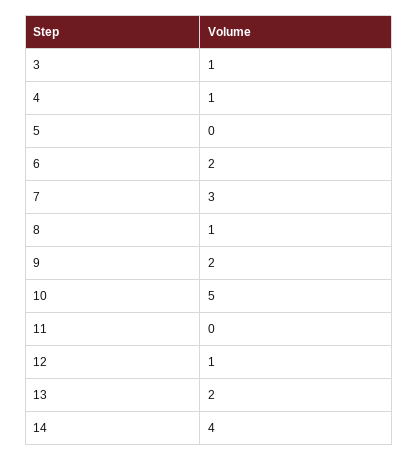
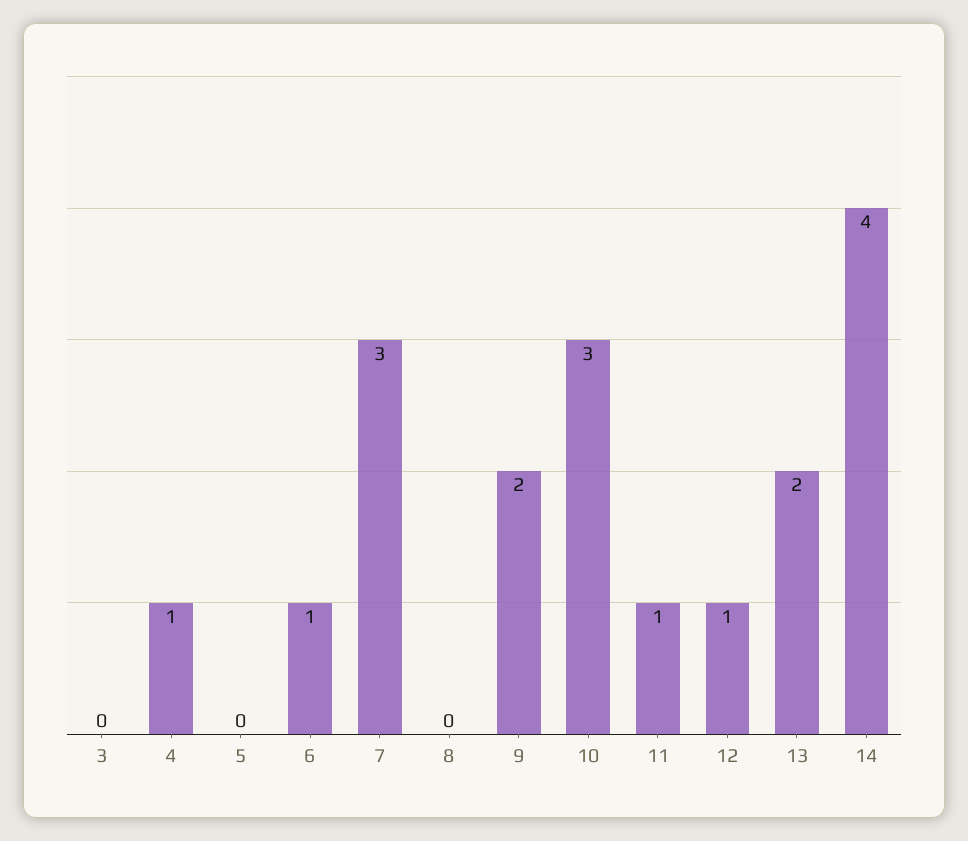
3: 1 -> 0
6: 2 -> 1
8: 1 -> 0
10: 5 -> 3
11: 0 -> 1

